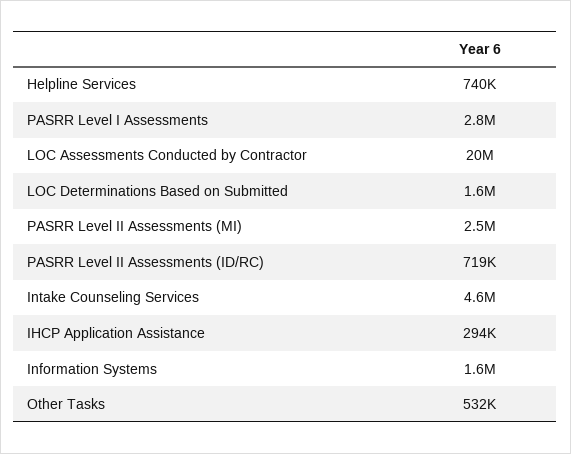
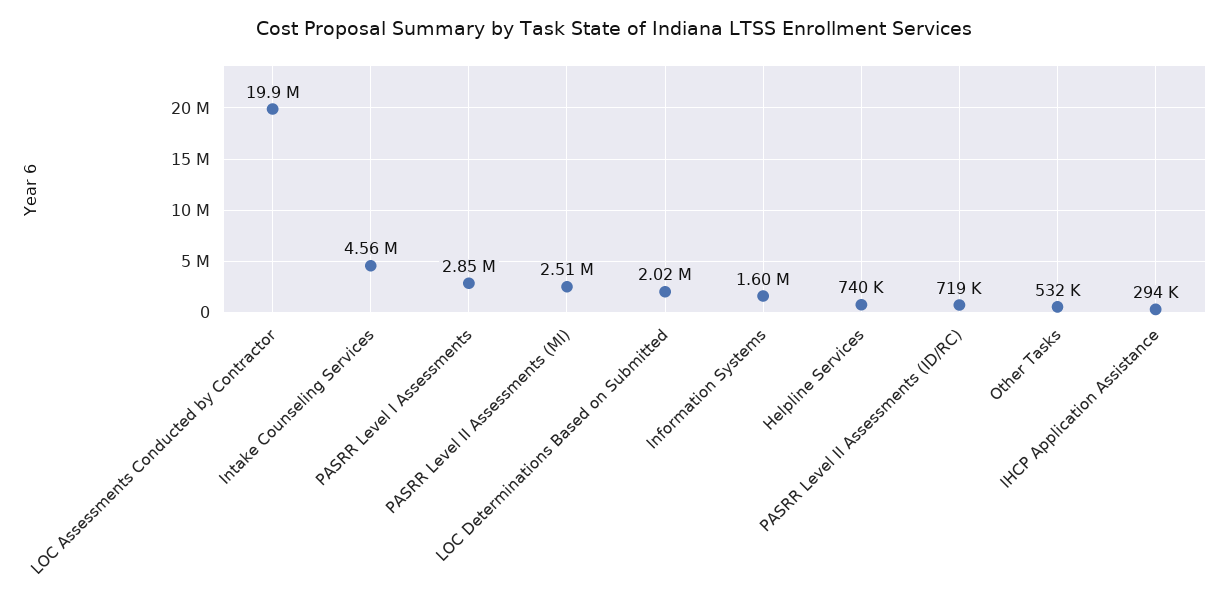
LOC Determinations Based on Submitted: 1600000 -> 2020000

